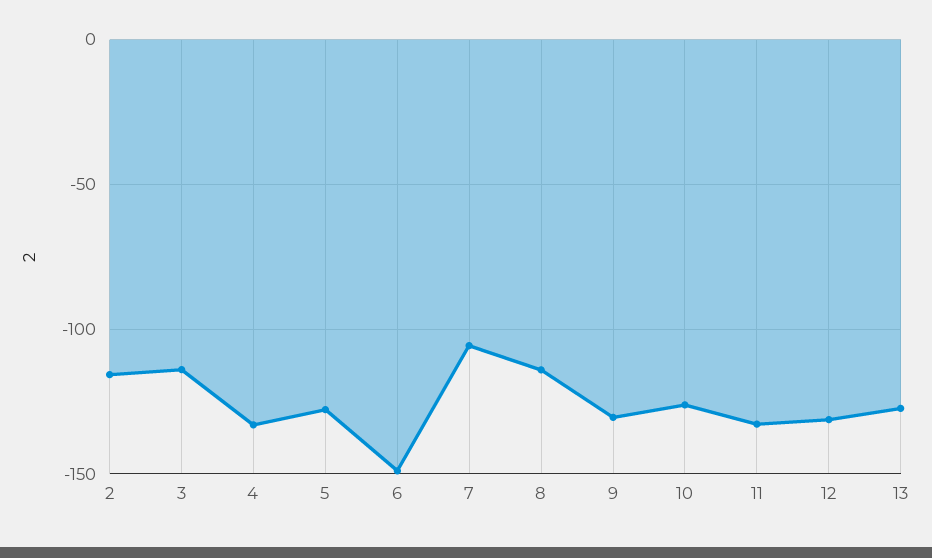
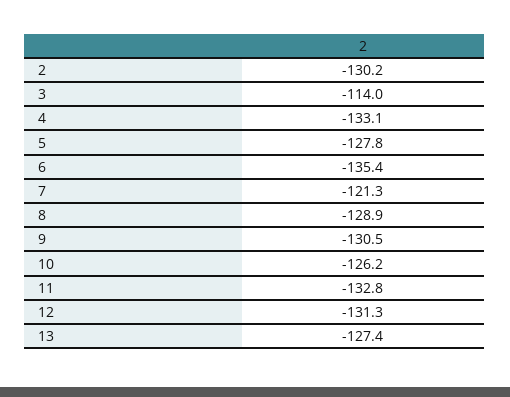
2: -115 -> -130.2
6: -150 -> -135.4
7: -105 -> -121.3
8: -115 -> -128.9

